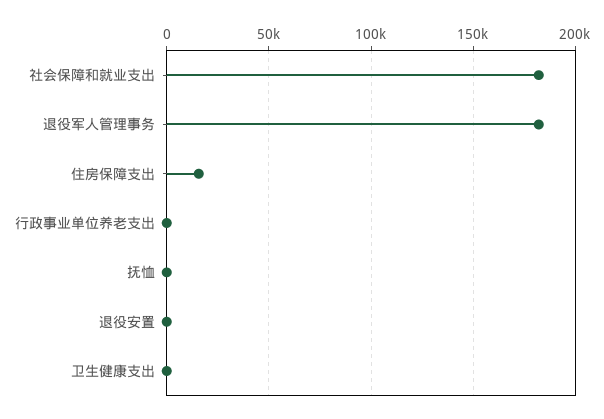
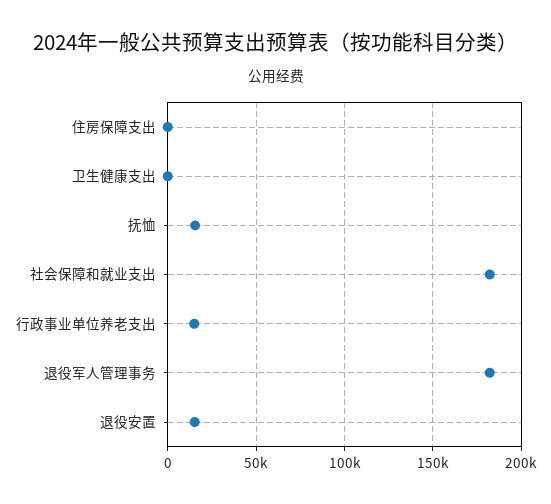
住房保障支出: 15000 -> 0
行政事业单位养老支出: 0 -> 15000
抚恤: 0 -> 15000
退役安置: 0 -> 15000

